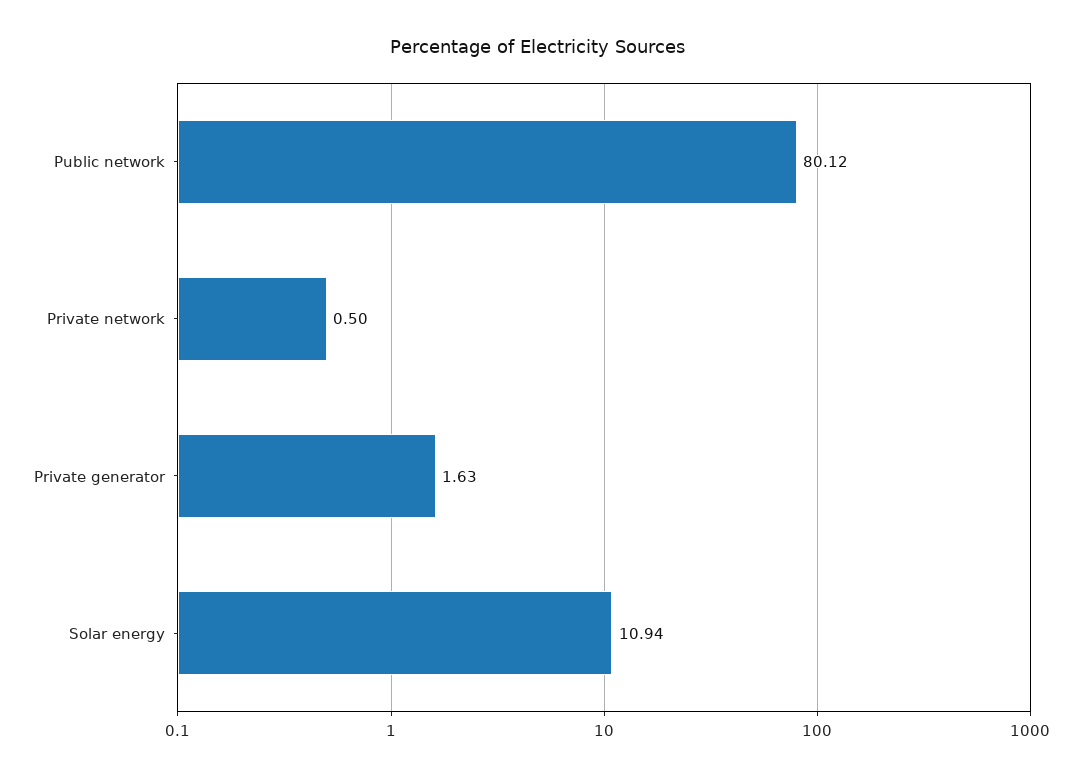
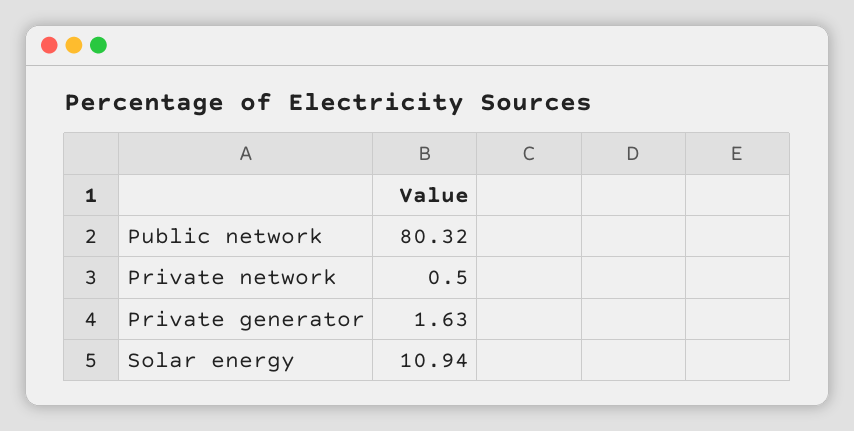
Public network: 80.12 -> 80.32

